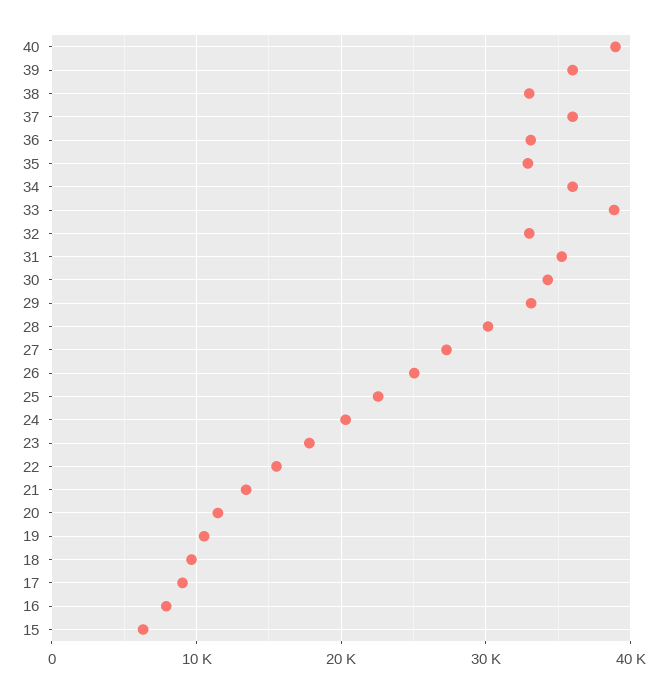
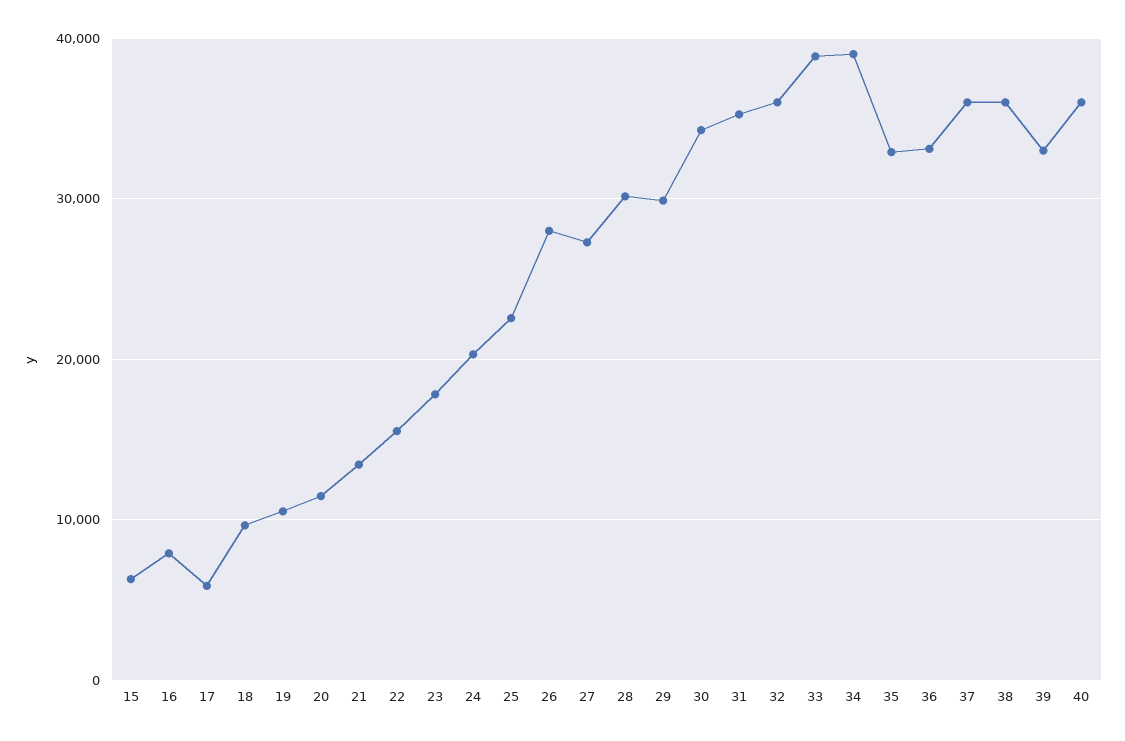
40: 39000 -> 36000
39: 36000 -> 33000
38: 33000 -> 36000
34: 36000 -> 39000
32: 33000 -> 36000
29: 33000 -> 30000
26: 25000 -> 28000
17: 9000 -> 6000

